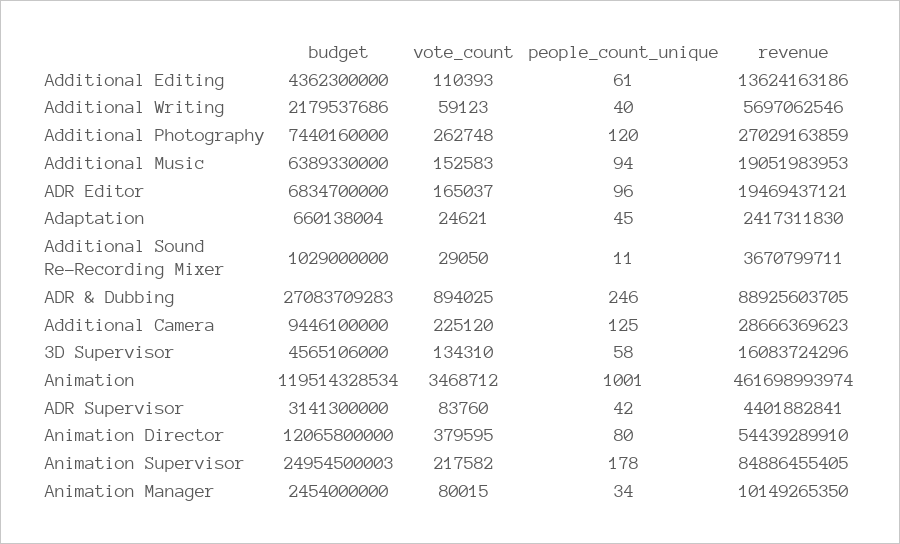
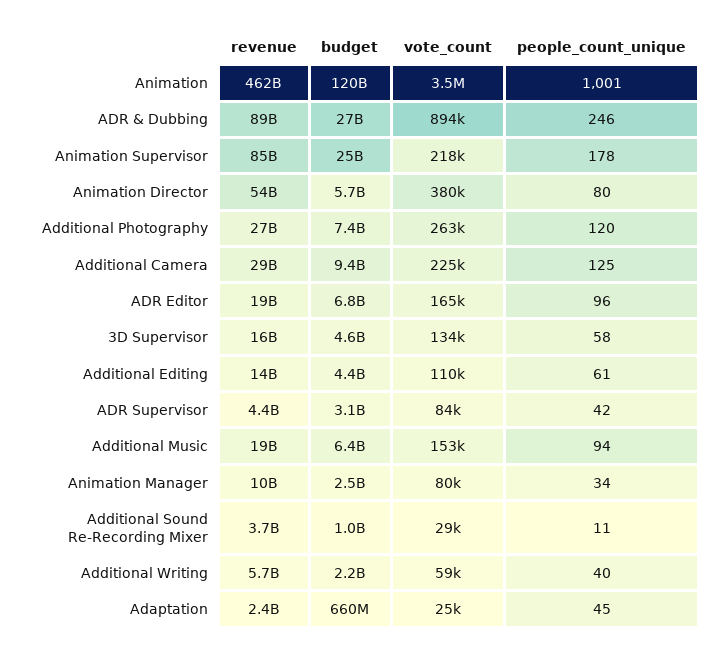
budget, Animation Director: 12065800000 -> 5700000000

